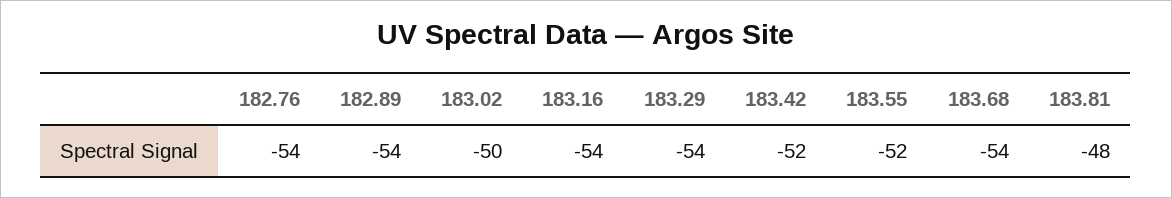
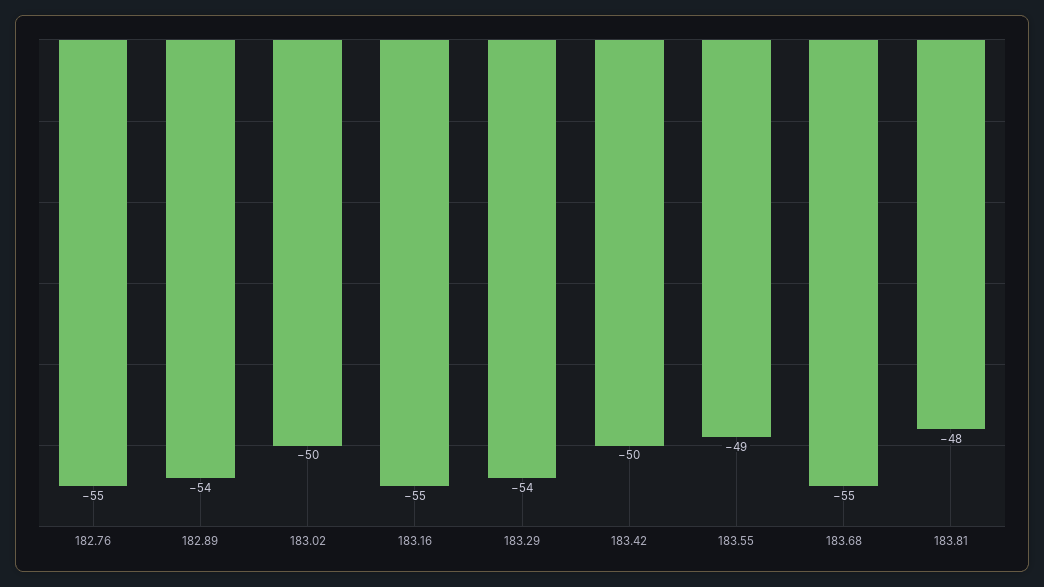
182.76: -54 -> -55
183.16: -54 -> -55
183.42: -52 -> -50
183.55: -52 -> -49
183.68: -54 -> -55

